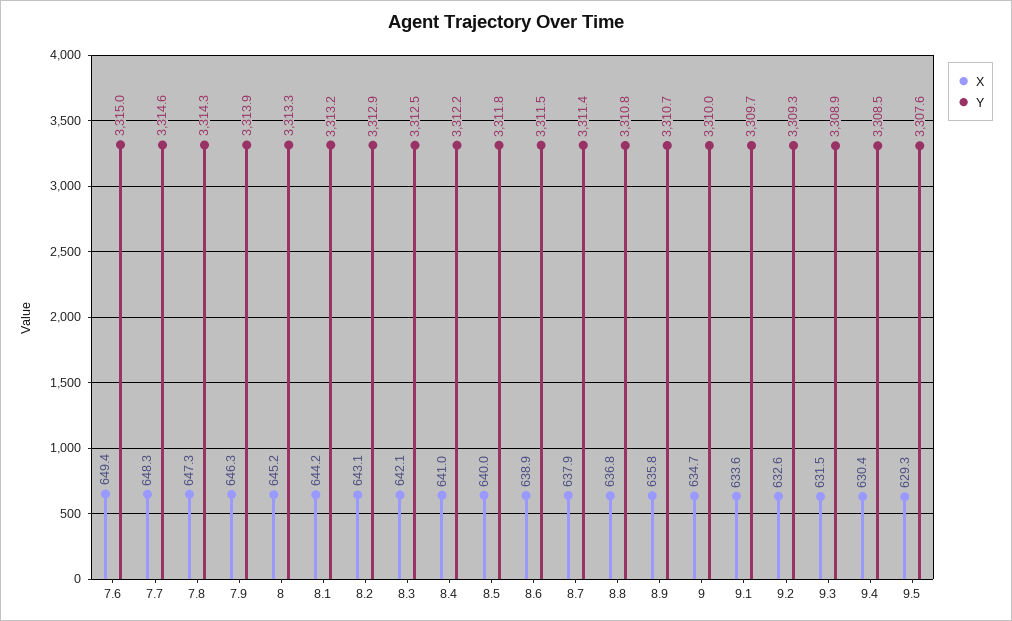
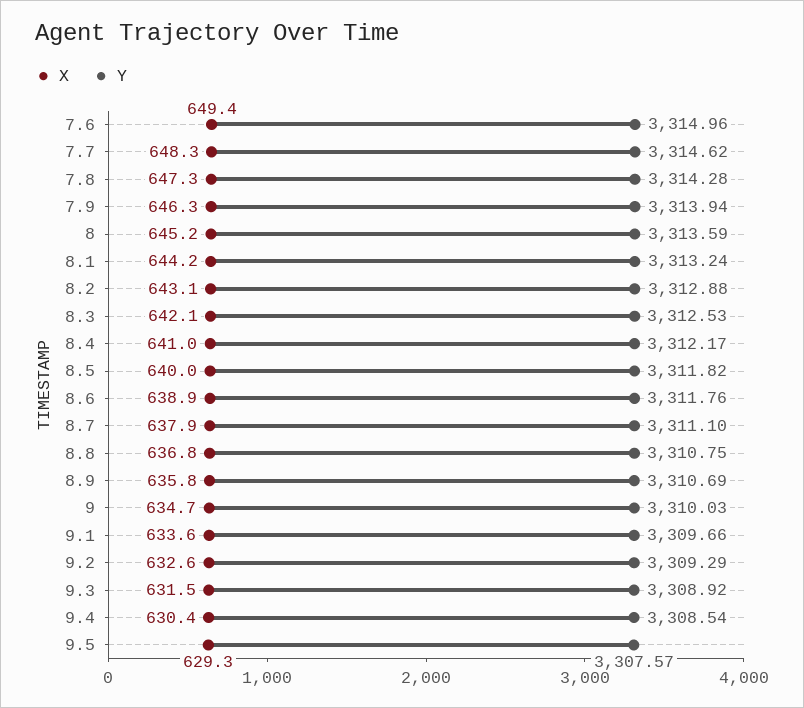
Y, 8: 3313.3 -> 3313.59
Y, 8.6: 3311.5 -> 3311.76
Y, 8.7: 3311.4 -> 3311.1

